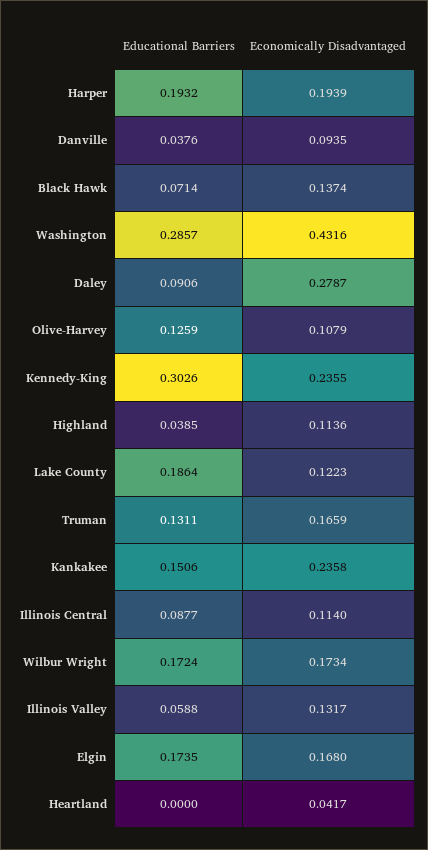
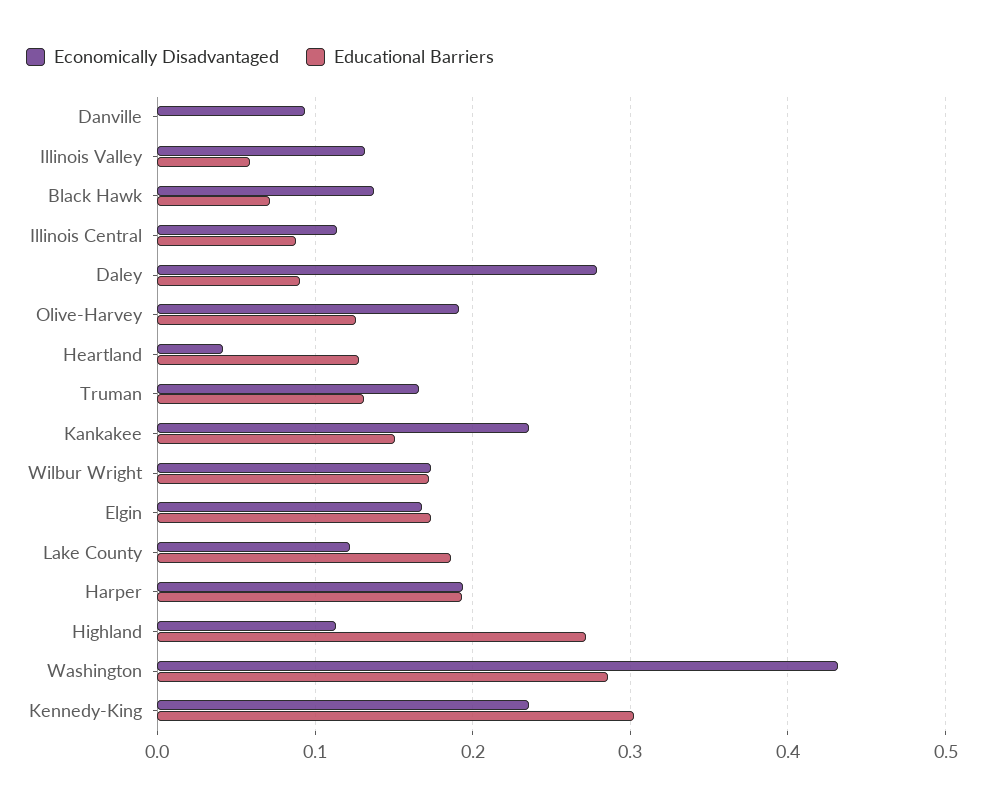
Educational Barriers, Danville: 0.0376 -> 0
Economically Disadvantaged, Olive-Harvey: 0.1079 -> 0.19
Educational Barriers, Highland: 0.0385 -> 0.27
Educational Barriers, Heartland: 0 -> 0.13

